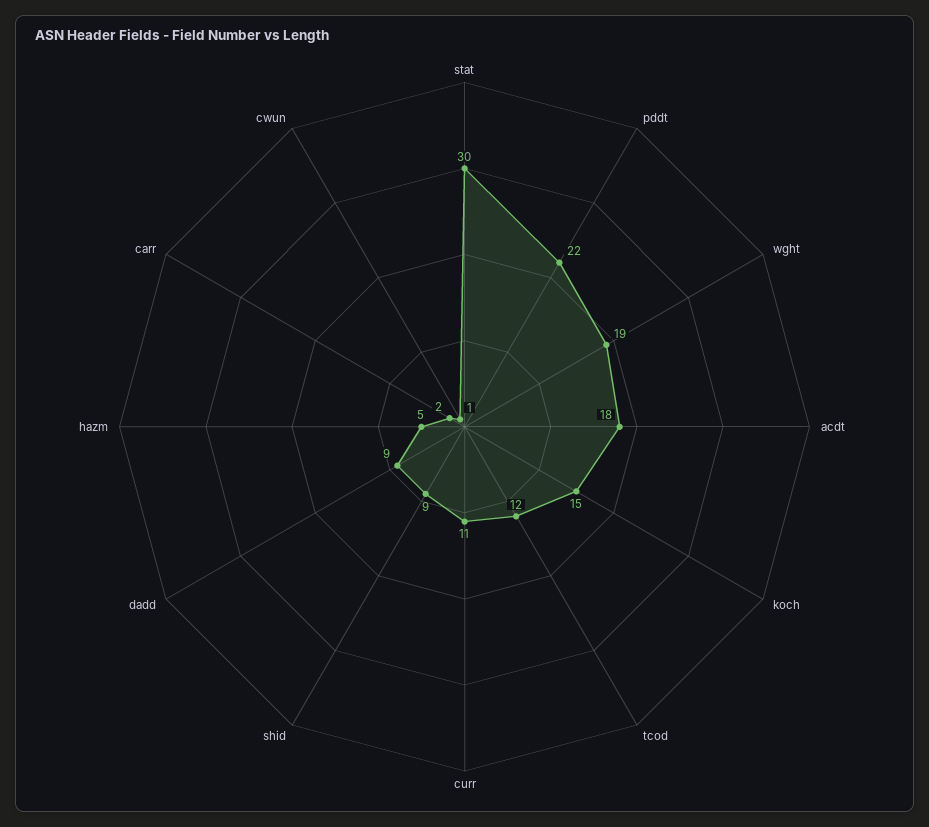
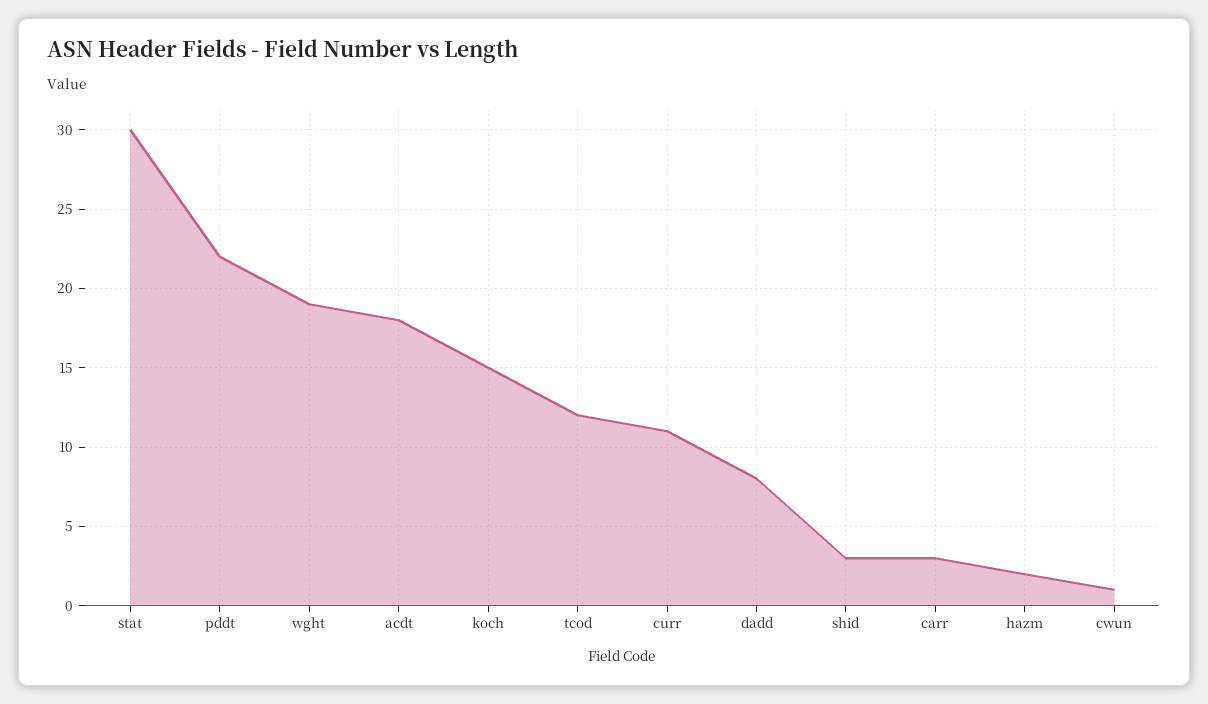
shid: 9 -> 3
dadd: 9 -> 8
hazm: 5 -> 2
carr: 2 -> 3

